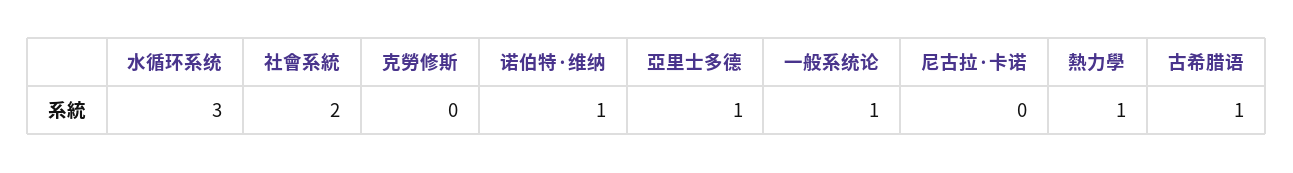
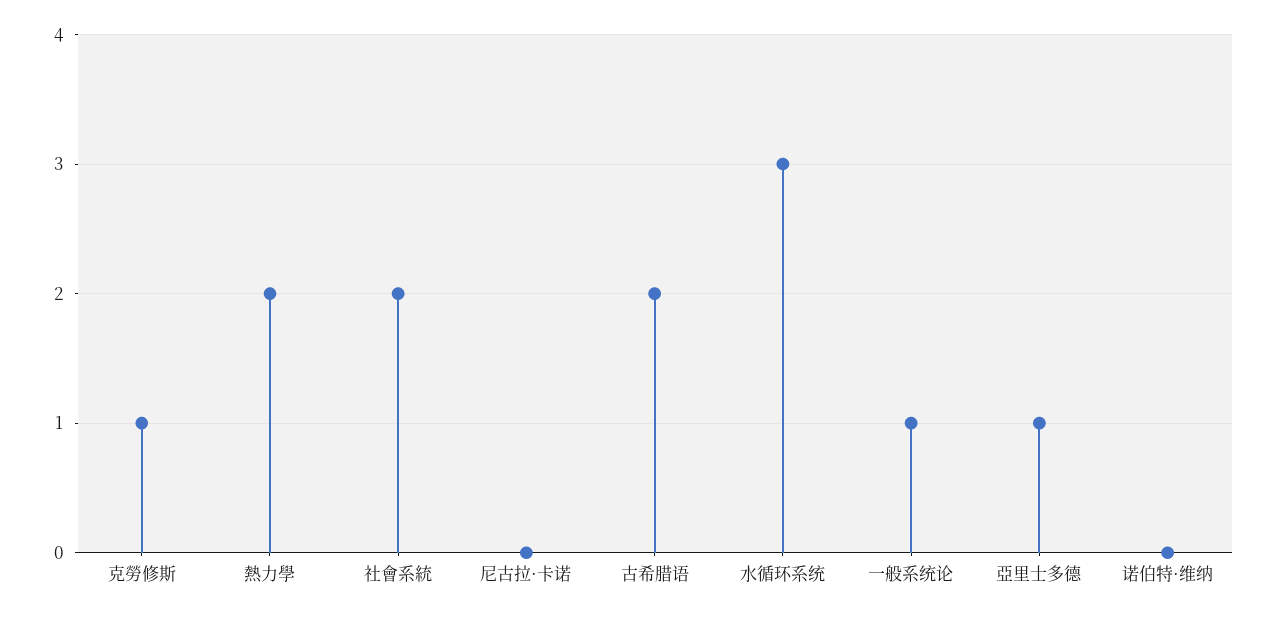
克勞修斯: 0 -> 1
诺伯特·维纳: 1 -> 0
熱力學: 1 -> 2
古希腊语: 1 -> 2

